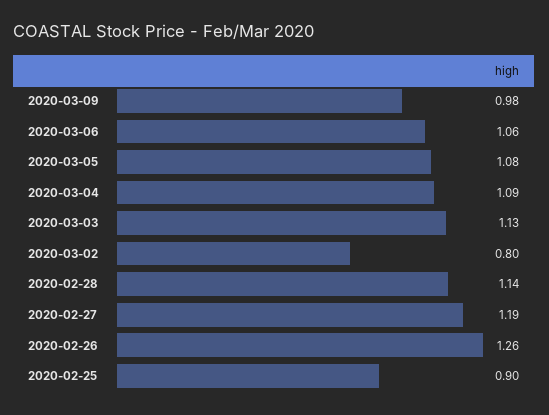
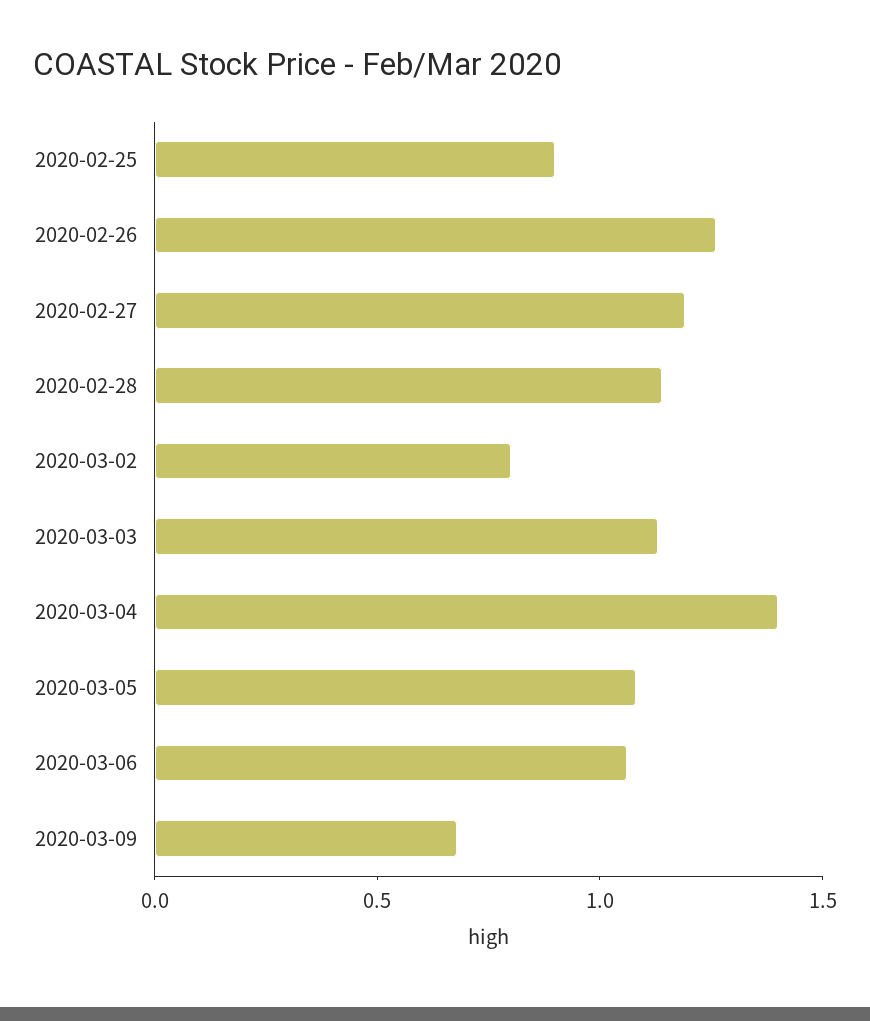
2020-03-09: 0.98 -> 0.7
2020-03-04: 1.09 -> 1.4

